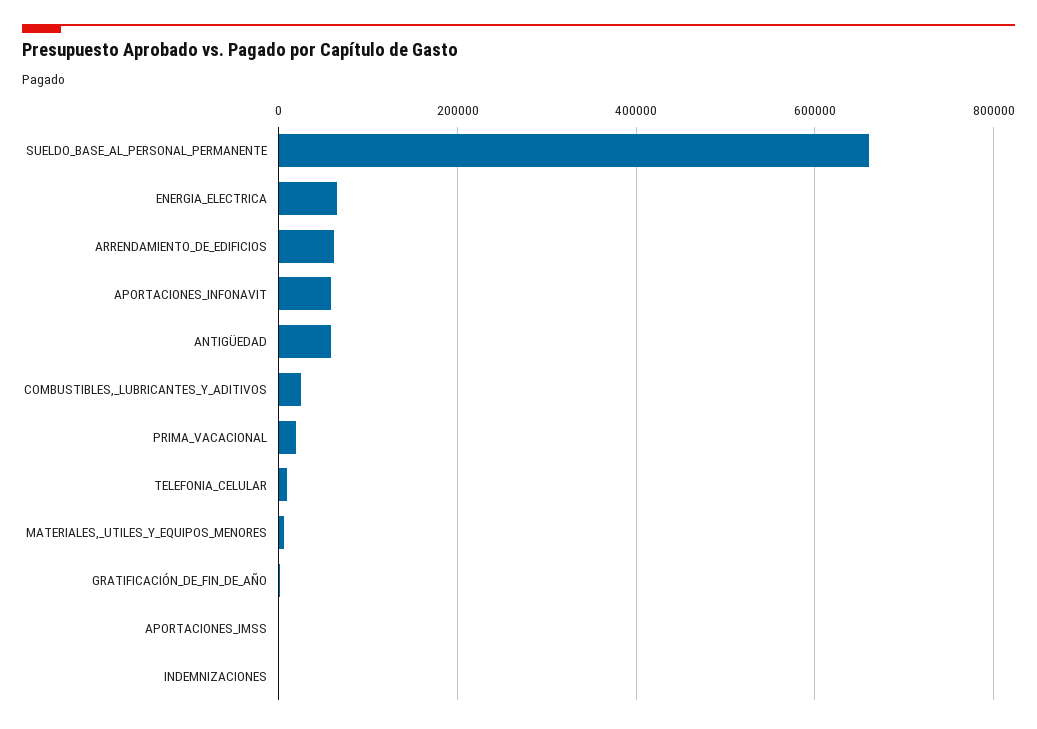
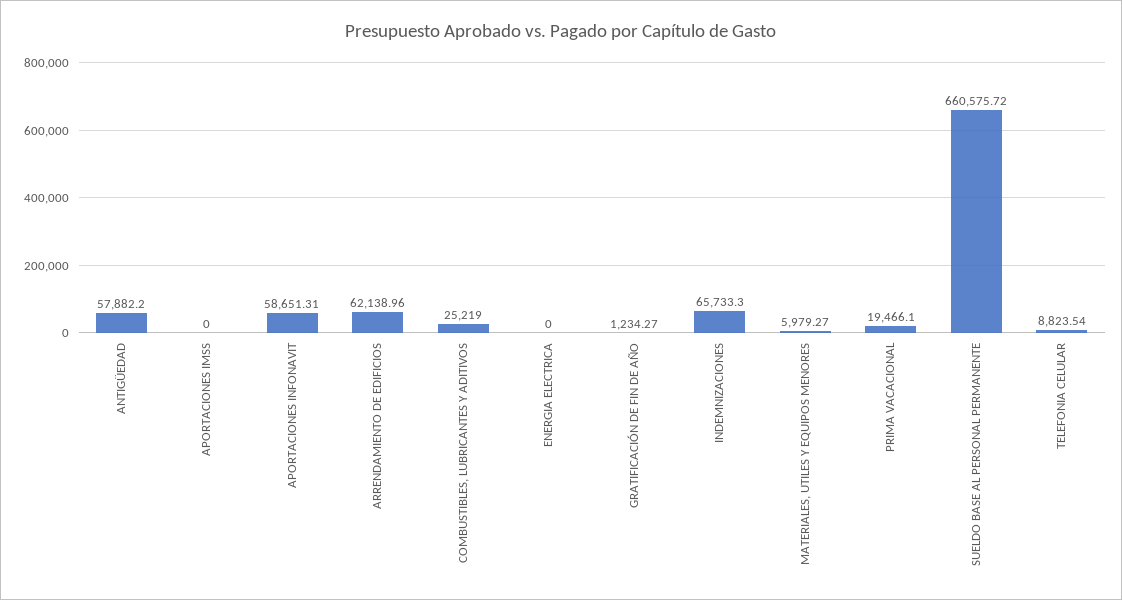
ENERGIA_ELECTRICA: 60000 -> 0
INDEMNIZACIONES: 0 -> 65733.3

